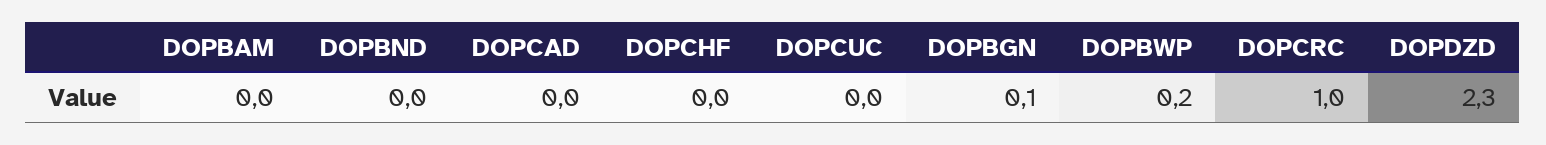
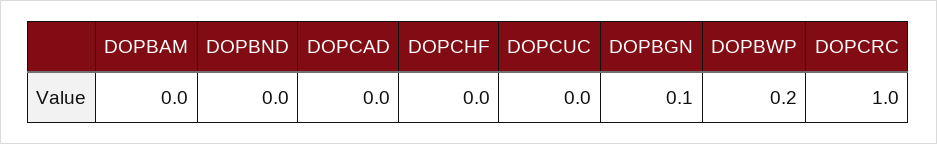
DOPDZD: 2.3 -> none

